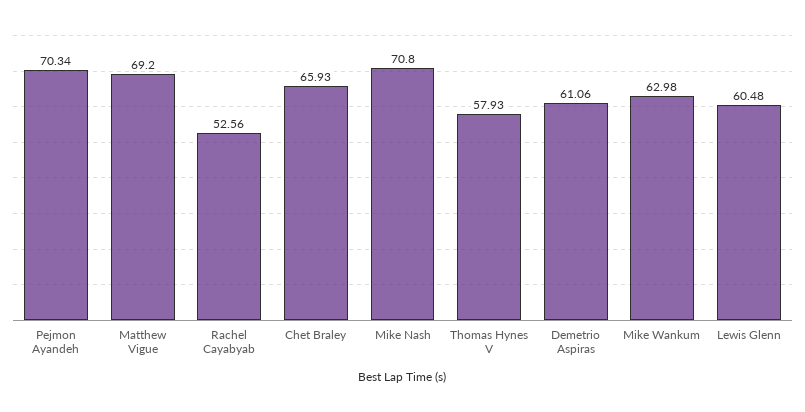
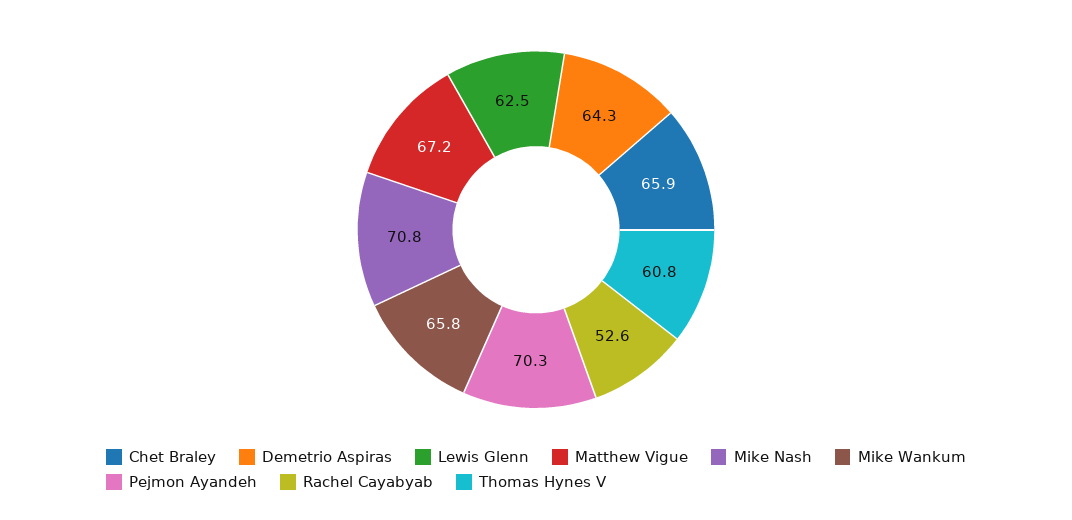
Matthew Vigue: 69.2 -> 67.2
Thomas Hynes V: 57.93 -> 60.8
Demetrio Aspiras: 61.06 -> 64.3
Mike Wankum: 62.98 -> 65.8
Lewis Glenn: 60.48 -> 62.5

